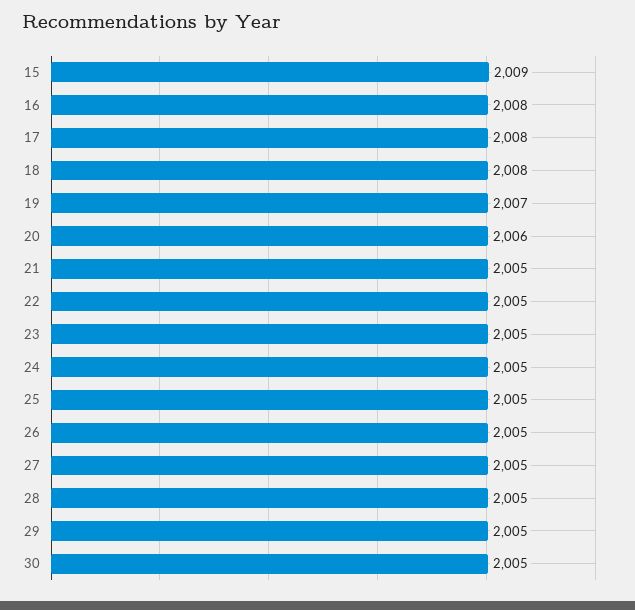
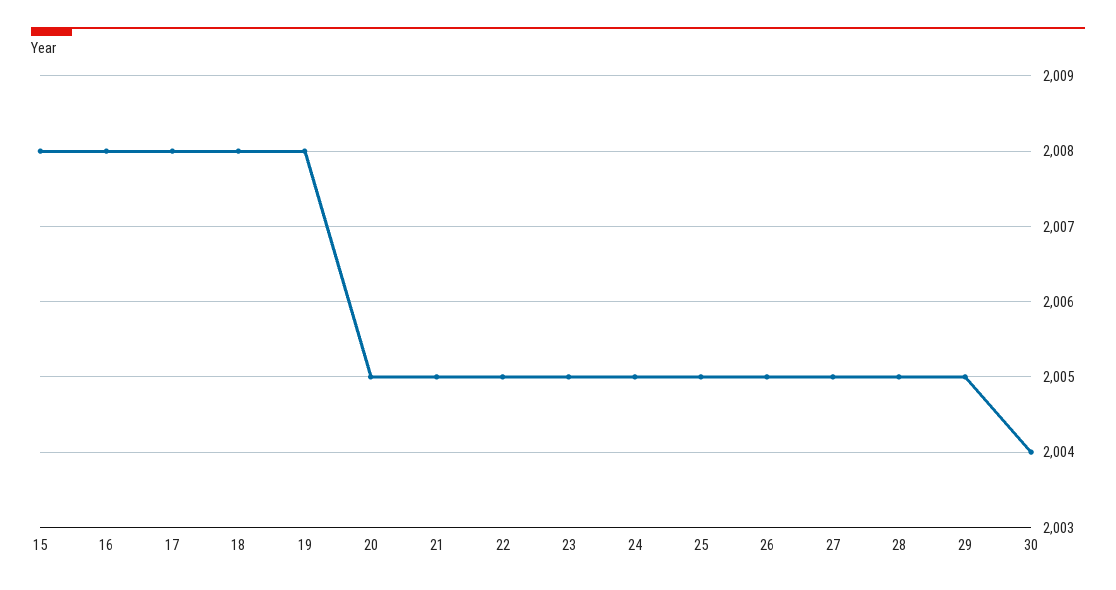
15: 2009 -> 2008
19: 2007 -> 2008
20: 2006 -> 2005
30: 2005 -> 2004

